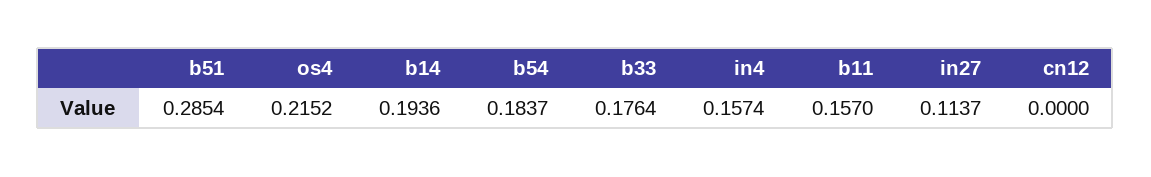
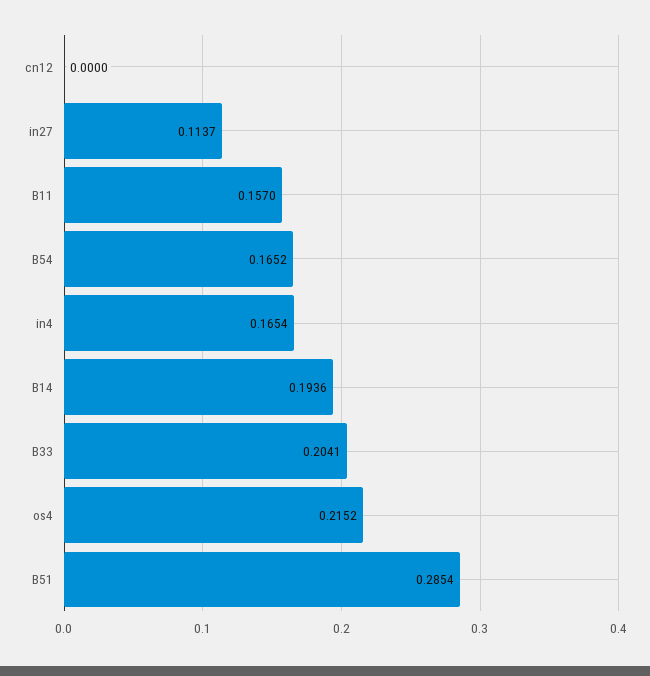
b54: 0.1837 -> 0.1652
b33: 0.1764 -> 0.2041
in4: 0.1574 -> 0.1654

